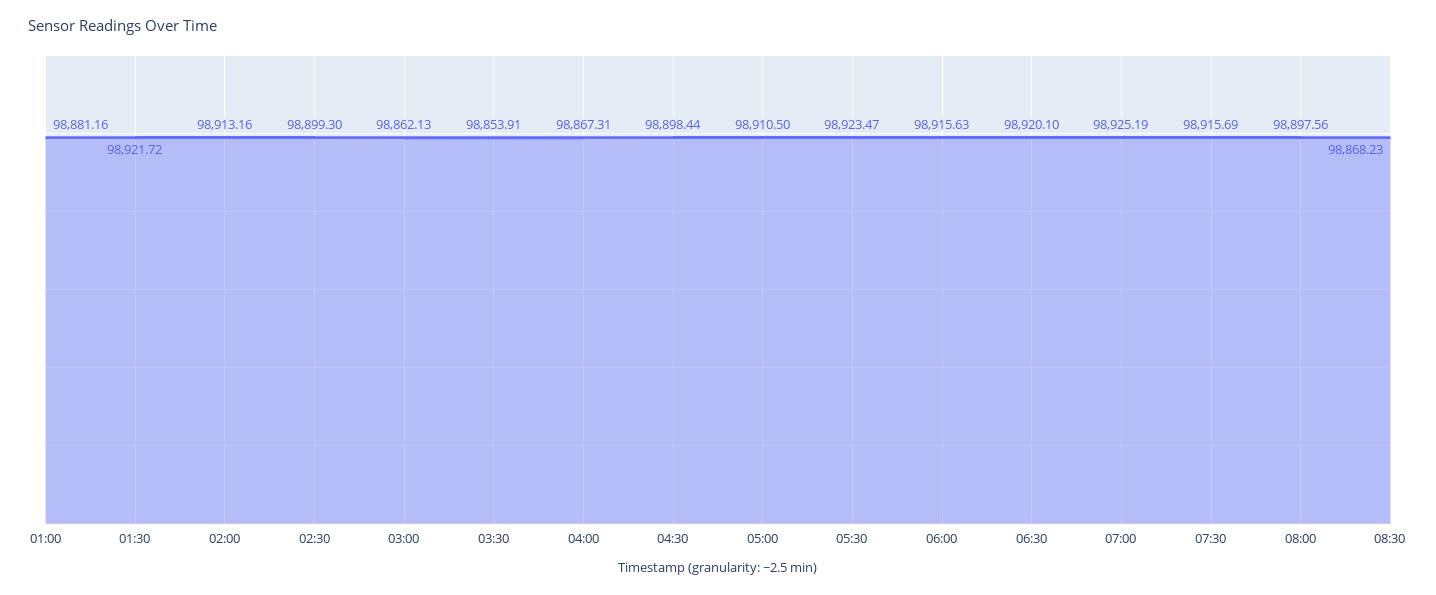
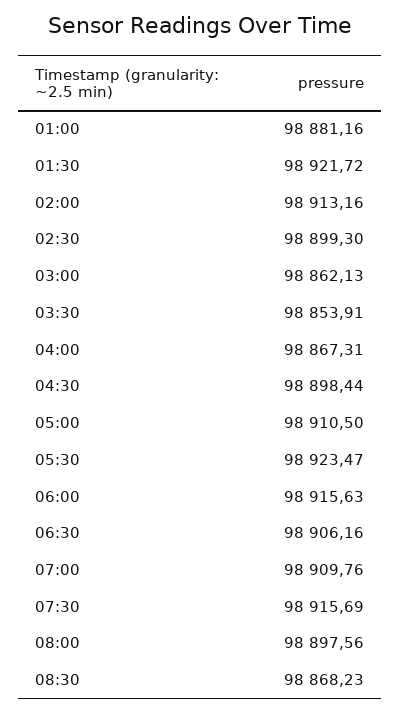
06:30: 98920.1 -> 98906.16
07:00: 98925.19 -> 98909.76

